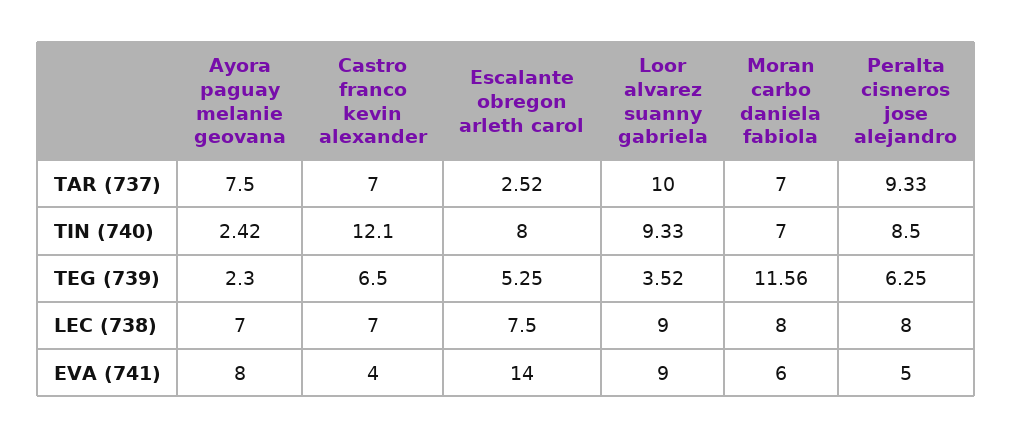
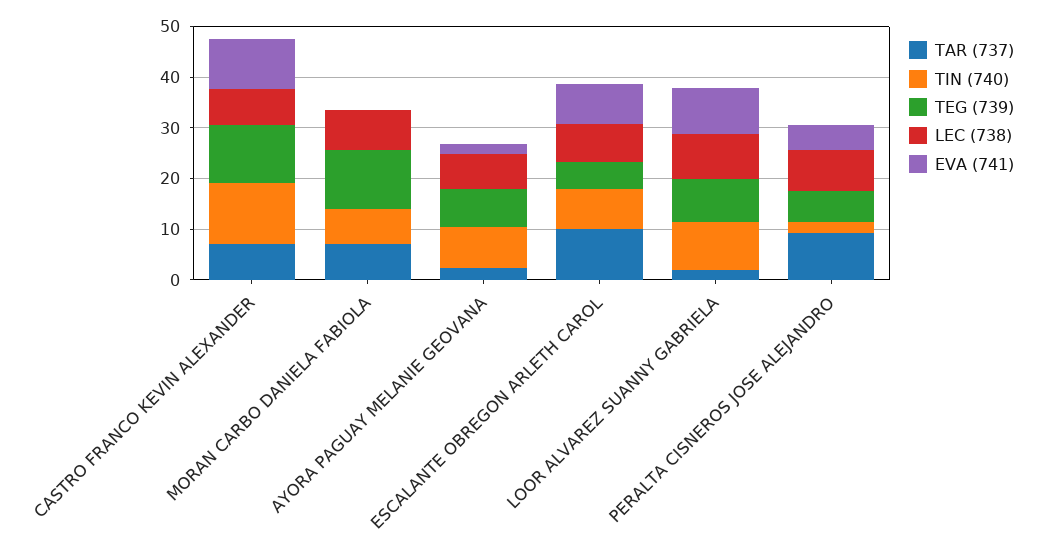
TAR (737), Ayora paguay melanie geovana: 7.5 -> 2
TAR (737), Escalante obregon arleth carol: 2.52 -> 10
TAR (737), Loor alvarez suanny gabriela: 10 -> 2
TIN (740), Ayora paguay melanie geovana: 2.42 -> 8
TIN (740), Peralta cisneros jose alejandro: 8.5 -> 2
TEG (739), Ayora paguay melanie geovana: 2.3 -> 8
TEG (739), Castro franco kevin alexander: 6.5 -> 12
TEG (739), Loor alvarez suanny gabriela: 3.52 -> 8
EVA (741), Ayora paguay melanie geovana: 8 -> 2
EVA (741), Castro franco kevin alexander: 4 -> 10
EVA (741), Escalante obregon arleth carol: 14 -> 8
EVA (741), Moran carbo daniela fabiola: 6 -> 0

